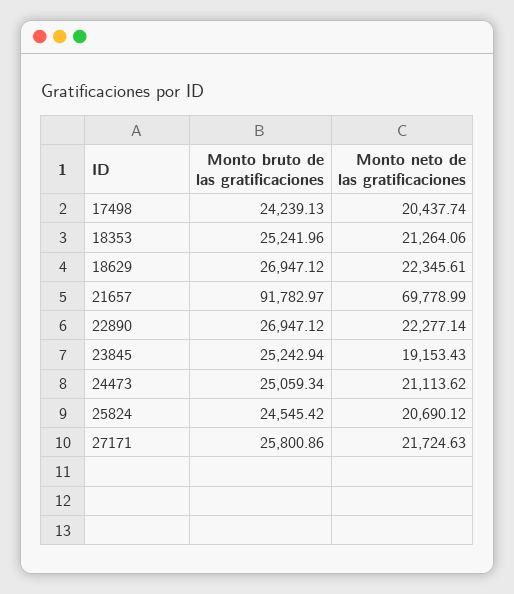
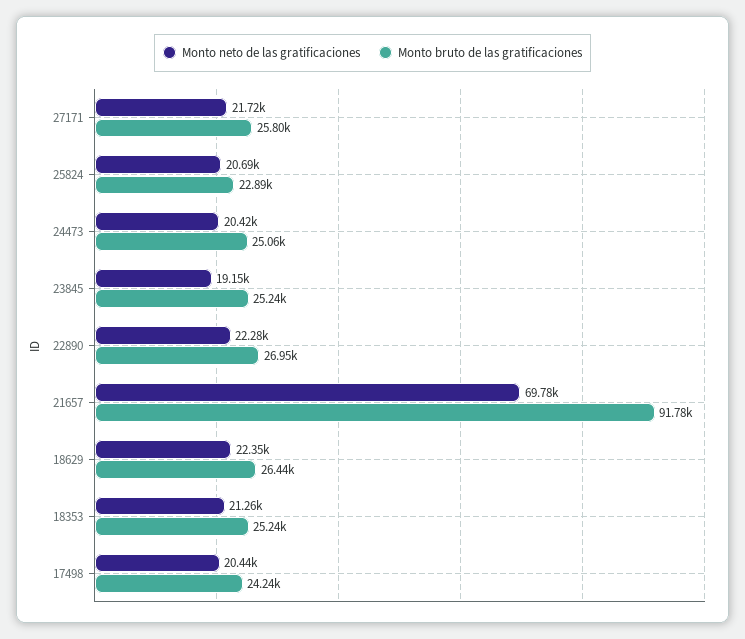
Monto bruto de las gratificaciones, 18629: 26947.12 -> 26440
Monto neto de las gratificaciones, 24473: 21113.62 -> 20420
Monto bruto de las gratificaciones, 25824: 24545.42 -> 22890

